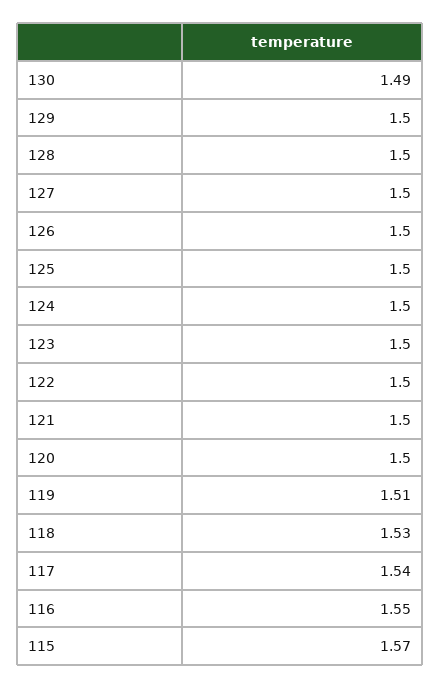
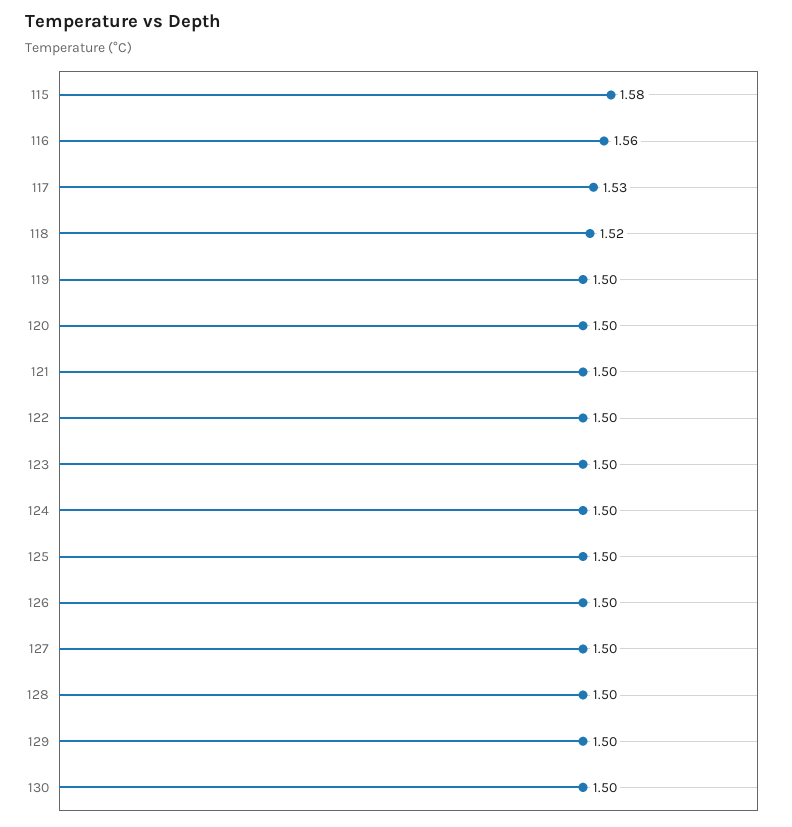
130: 1.49 -> 1.5
119: 1.51 -> 1.5
118: 1.53 -> 1.52
117: 1.54 -> 1.53
116: 1.55 -> 1.56
115: 1.57 -> 1.58

